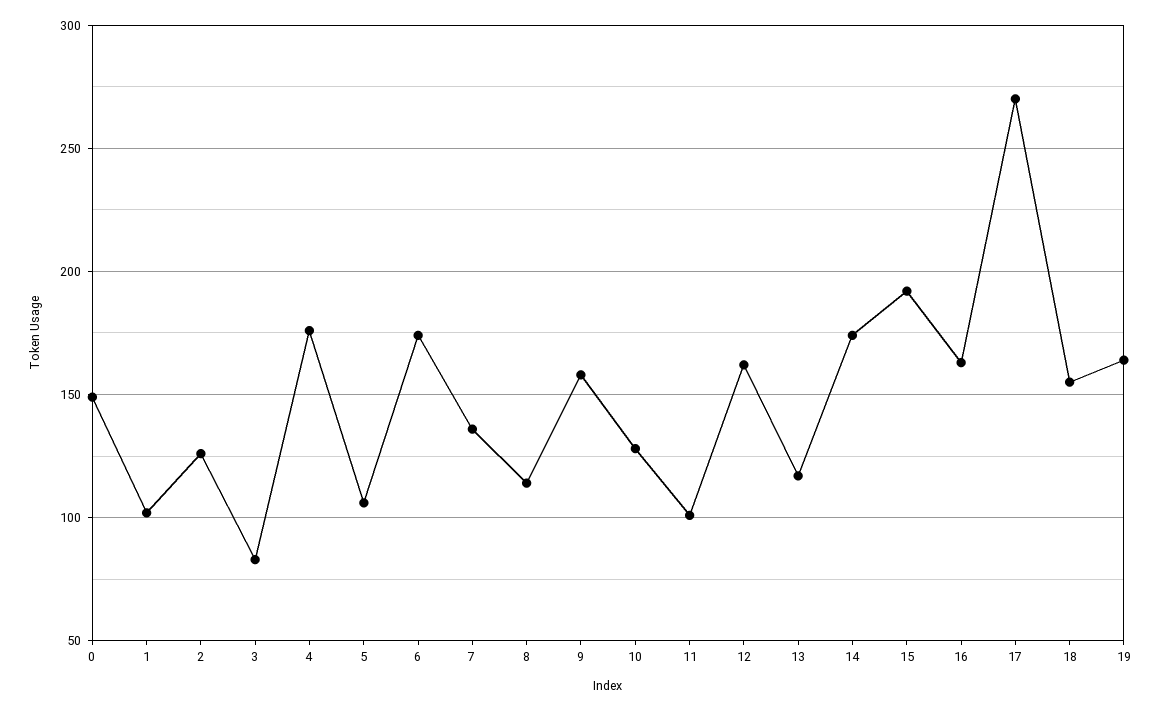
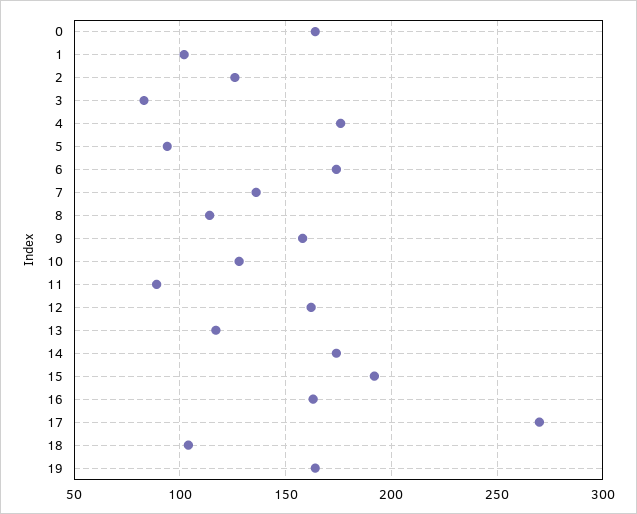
0: 150 -> 165
5: 105 -> 95
11: 100 -> 90
18: 155 -> 105

